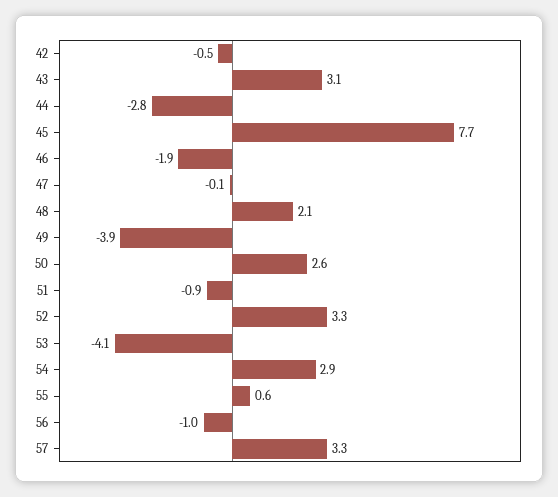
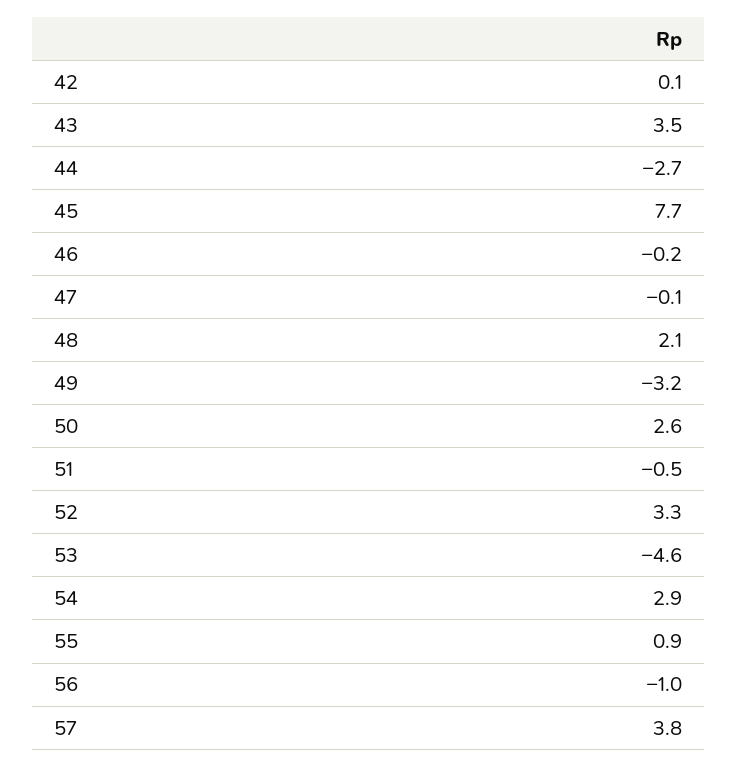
42: -0.5 -> 0.1
43: 3.1 -> 3.5
44: -2.8 -> -2.7
46: -1.9 -> -0.2
49: -3.9 -> -3.2
51: -0.9 -> -0.5
53: -4.1 -> -4.6
55: 0.6 -> 0.9
57: 3.3 -> 3.8

